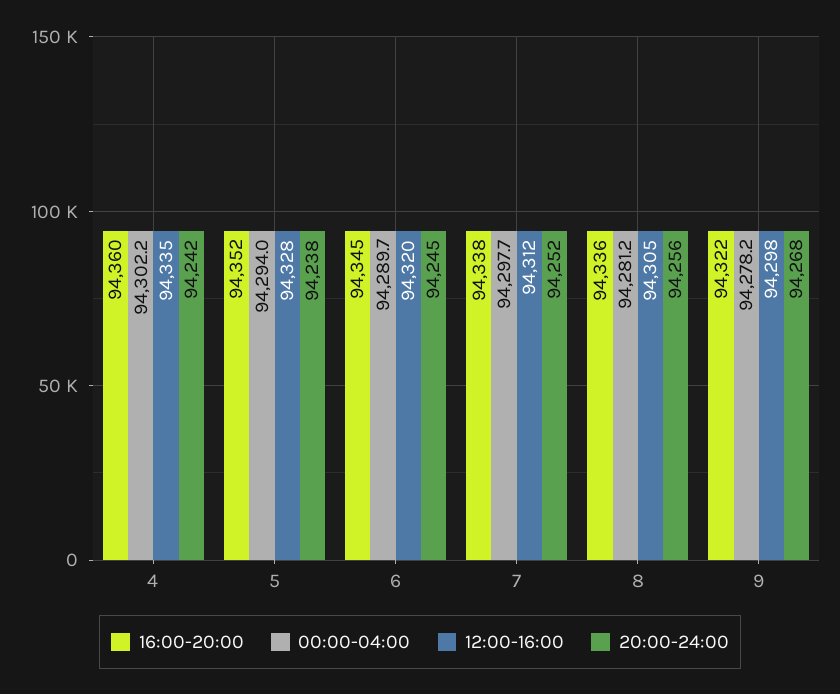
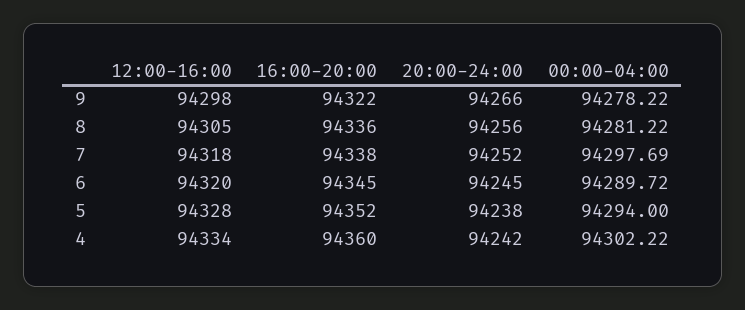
12:00-16:00, 4: 94335 -> 94334
12:00-16:00, 7: 94312 -> 94318
20:00-24:00, 9: 94268 -> 94266

